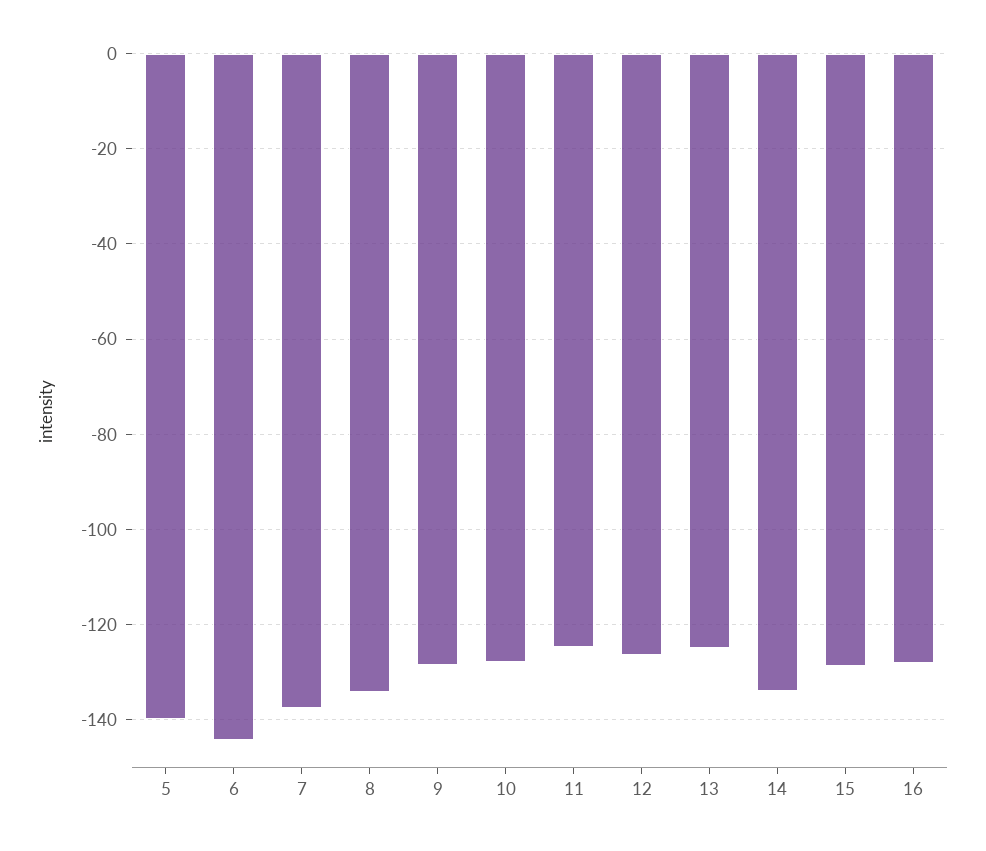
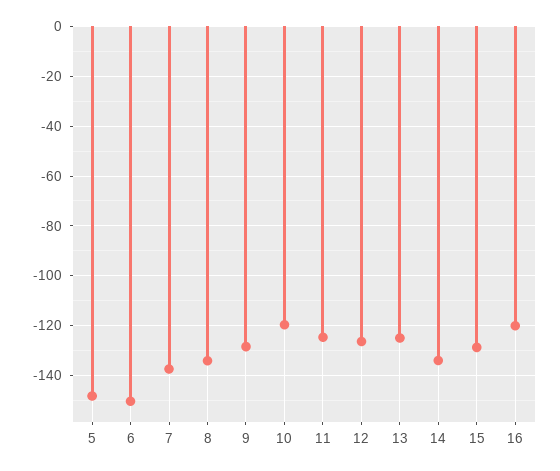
5: -140 -> -147.5
6: -144 -> -150
10: -128 -> -120
16: -128 -> -120

